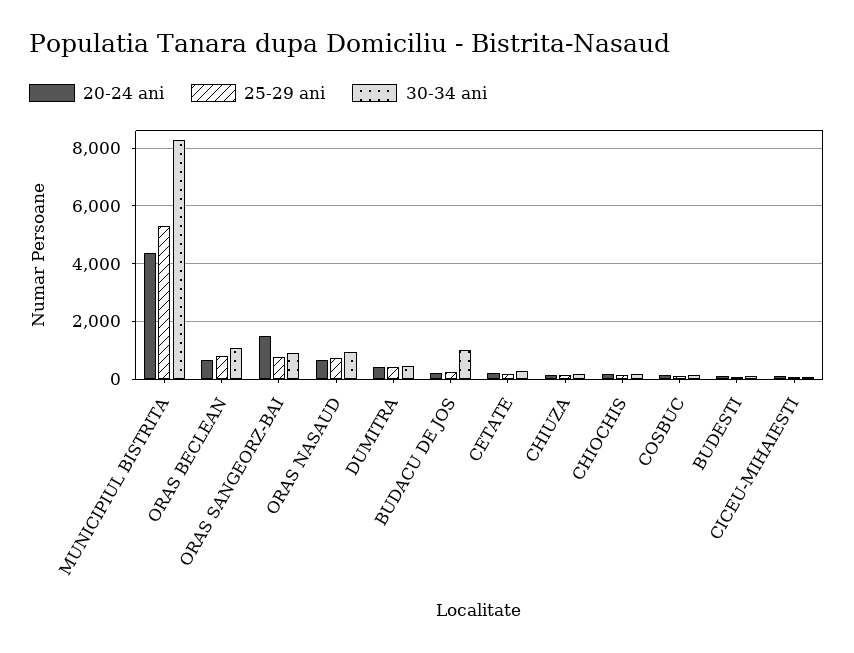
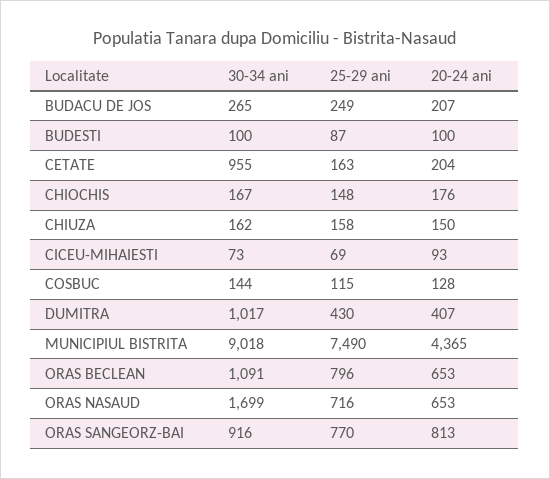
25-29 ani, MUNICIPIUL BISTRITA: 5250 -> 7490
30-34 ani, MUNICIPIUL BISTRITA: 8250 -> 9018
20-24 ani, ORAS SANGEORZ-BAI: 1500 -> 813
30-34 ani, ORAS NASAUD: 1000 -> 1699
30-34 ani, DUMITRA: 500 -> 1017
30-34 ani, BUDACU DE JOS: 1000 -> 265
30-34 ani, CETATE: 250 -> 955

